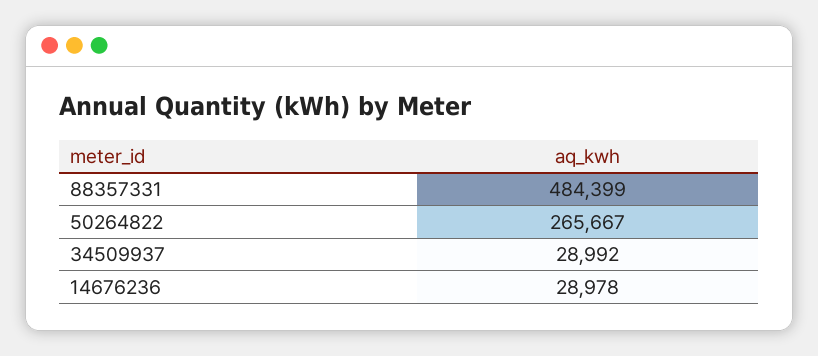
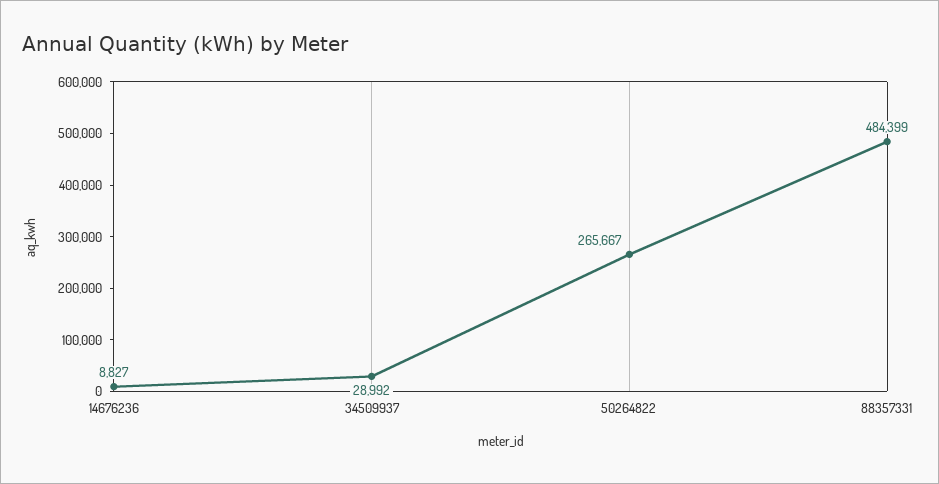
14676236: 28978 -> 8827

